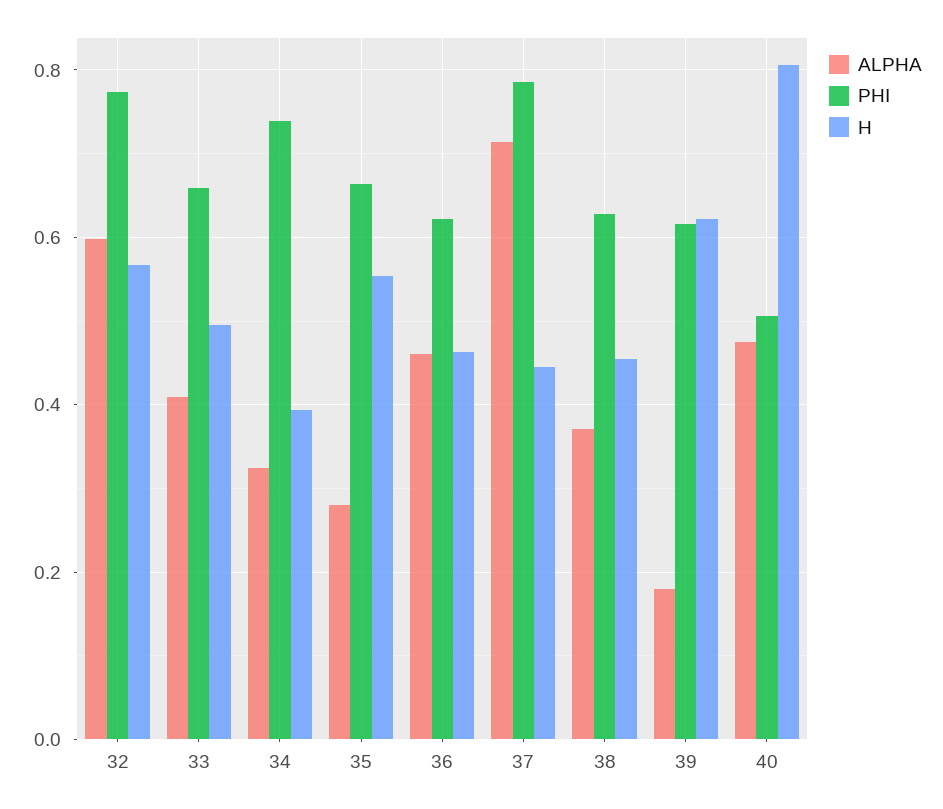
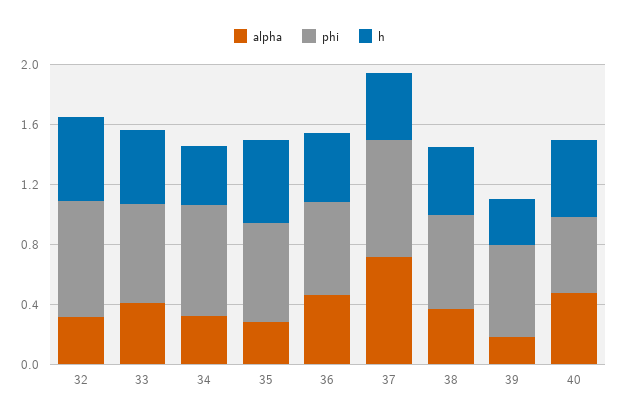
ALPHA, 32: 0.6 -> 0.3
H, 39: 0.62 -> 0.3
H, 40: 0.8 -> 0.5

